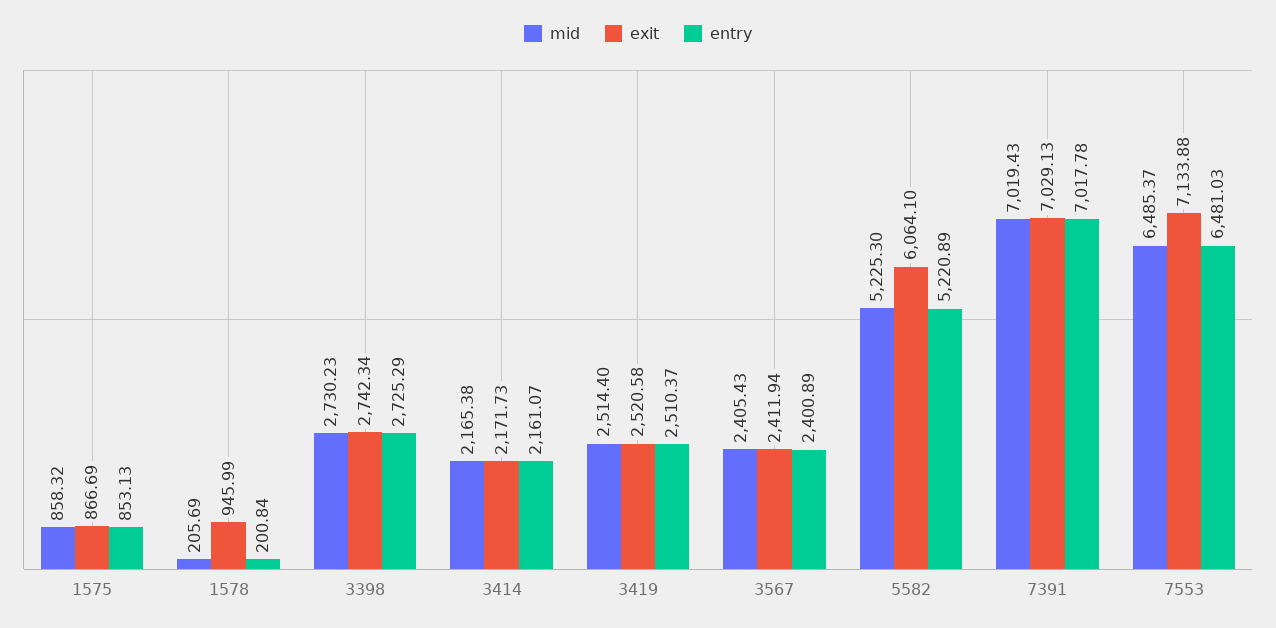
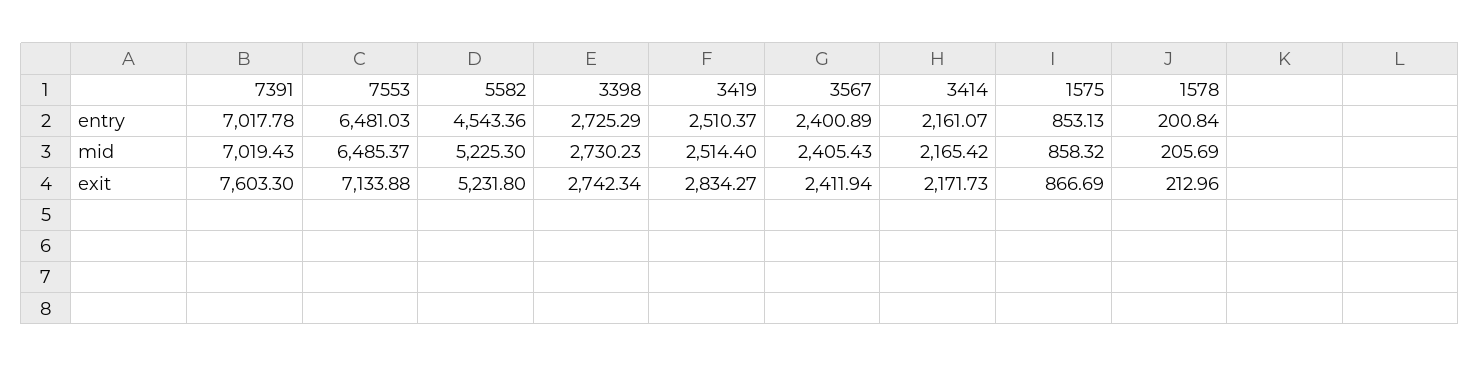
exit, 1578: 945.99 -> 212.96
mid, 3414: 2165.38 -> 2165.42
exit, 3419: 2520.58 -> 2834.27
exit, 5582: 6064.1 -> 5231.8
entry, 5582: 5220.89 -> 4543.36
exit, 7391: 7029.13 -> 7603.3

